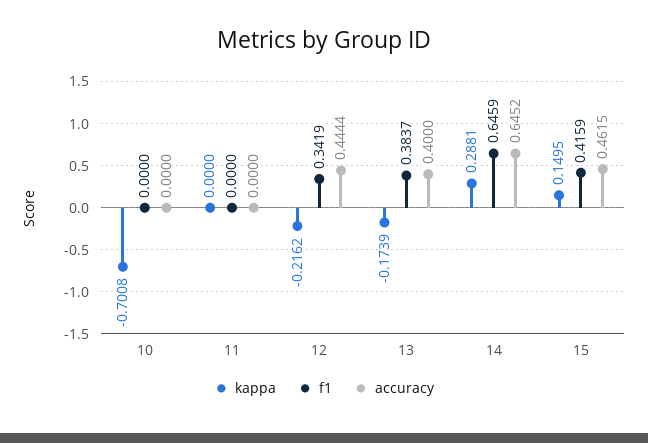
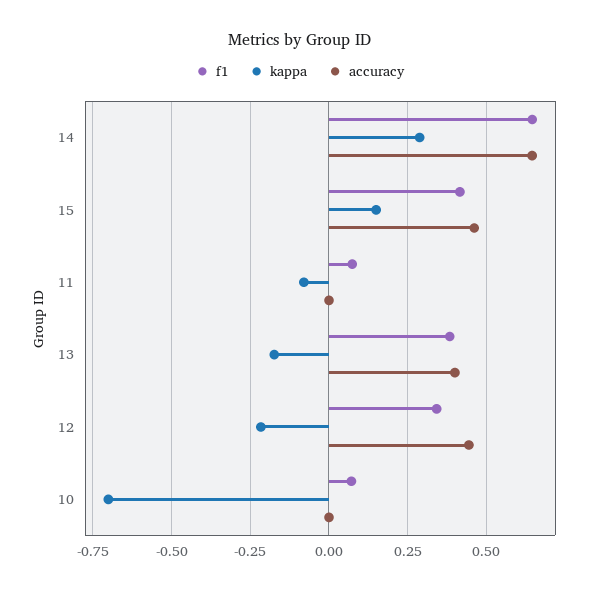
f1, 10: 0 -> 0.075
kappa, 11: 0 -> -0.075
f1, 11: 0 -> 0.075

